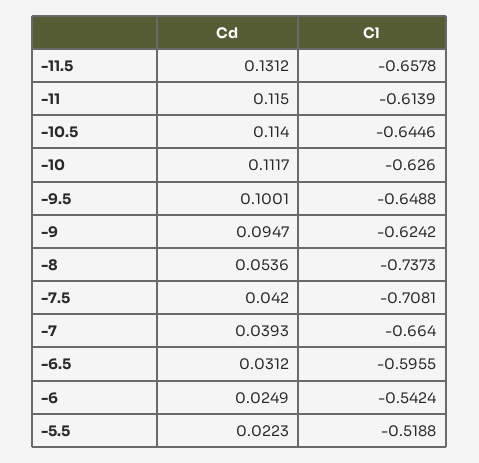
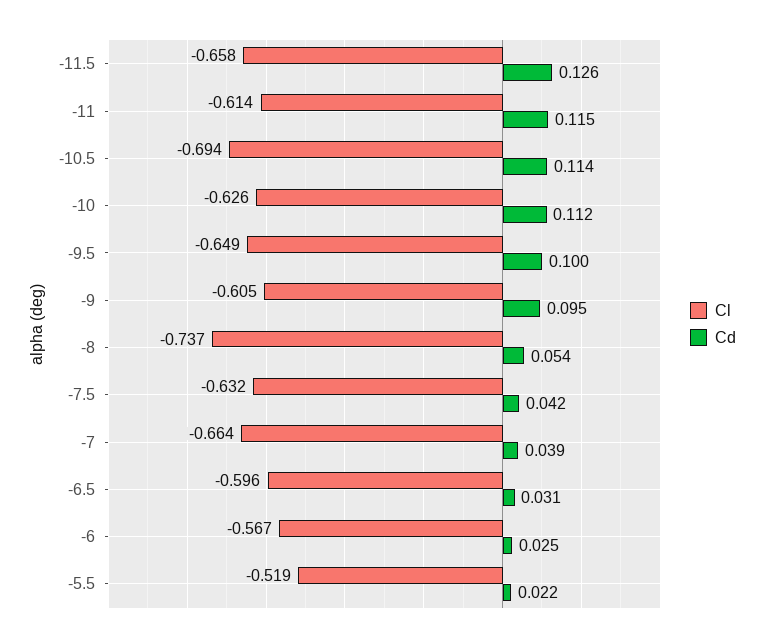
Cd, -11.5: 0.1312 -> 0.126
Cl, -10.5: -0.6446 -> -0.694
Cl, -9: -0.6242 -> -0.605
Cl, -7.5: -0.7081 -> -0.632
Cl, -6: -0.5424 -> -0.567

